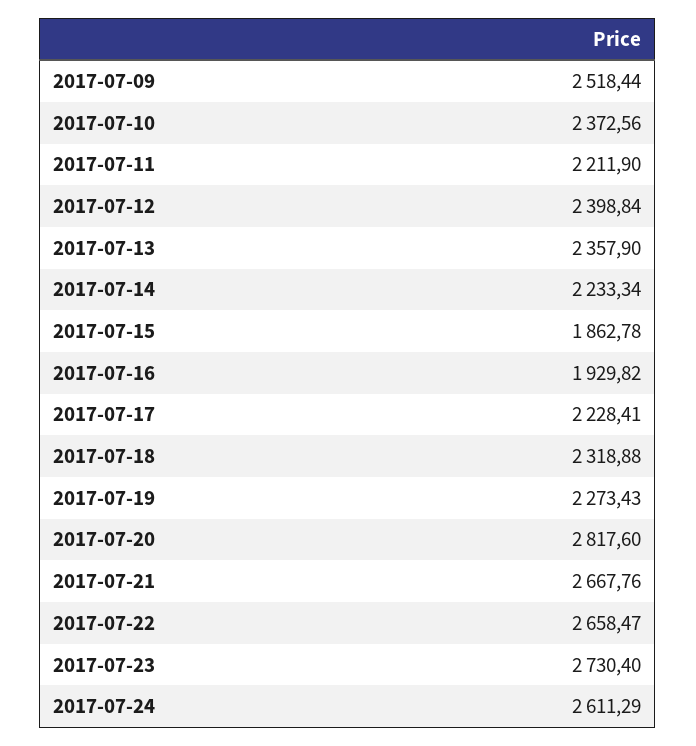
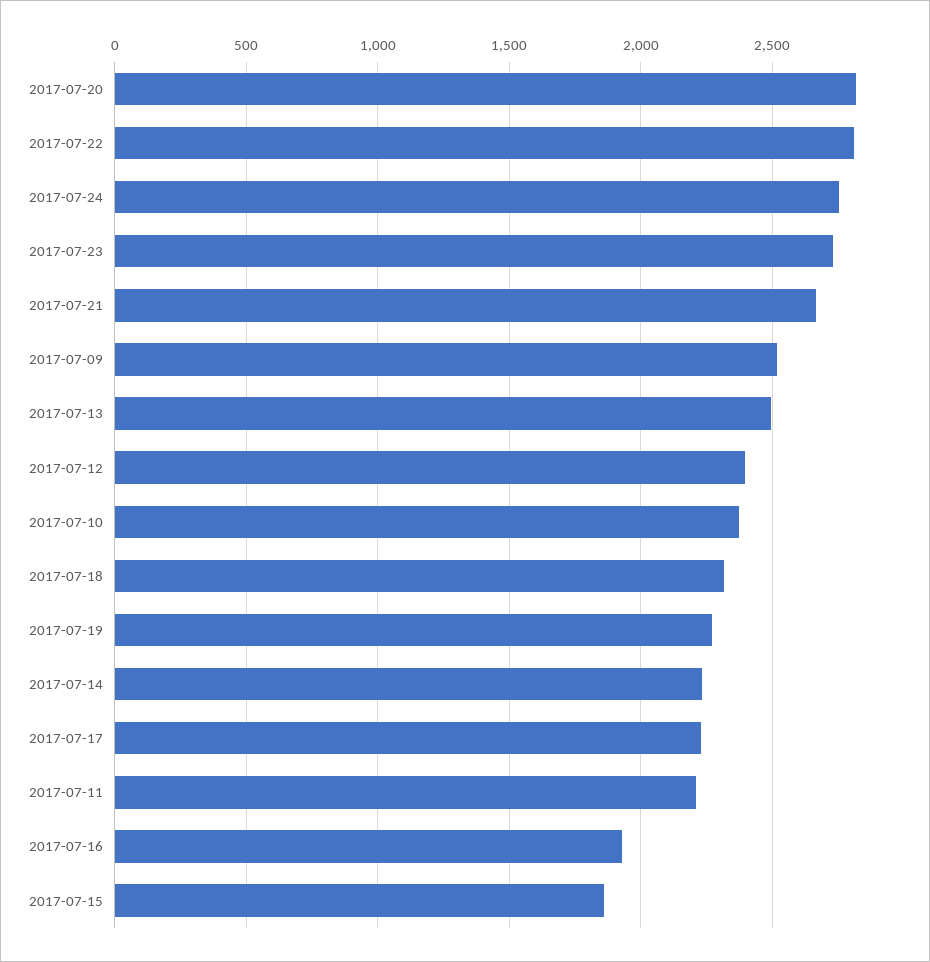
2017-07-13: 2357.9 -> 2500
2017-07-22: 2658.47 -> 2800
2017-07-24: 2611.29 -> 2750

